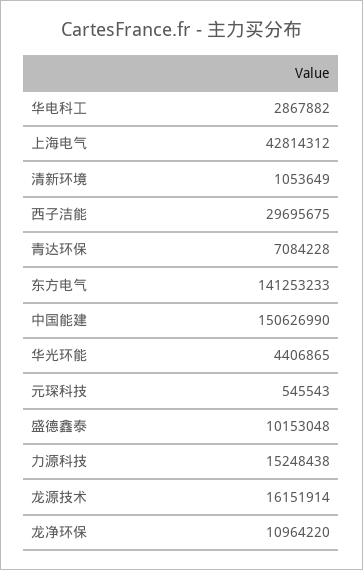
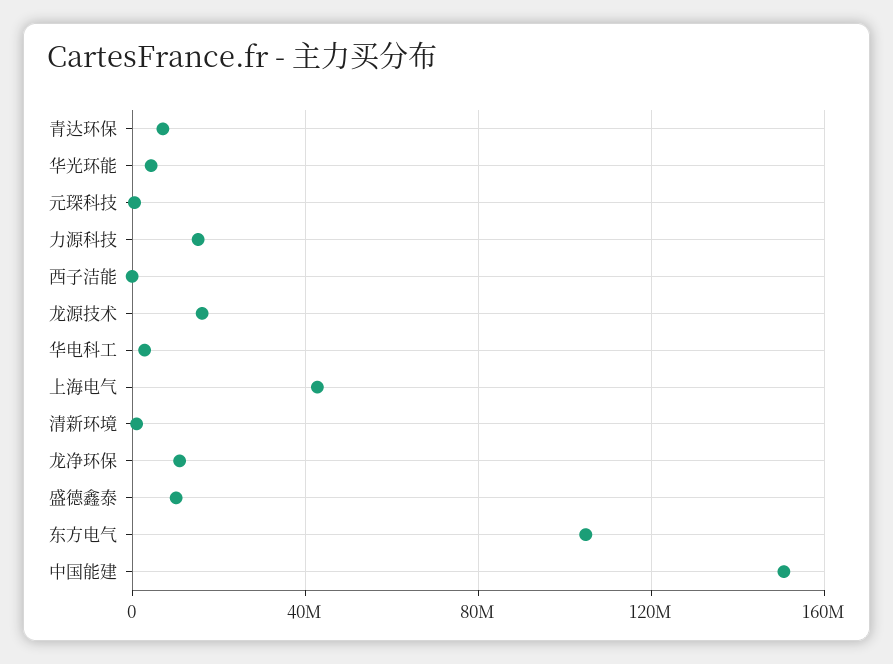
西子洁能: 29695675 -> 0
东方电气: 141253233 -> 105000000

